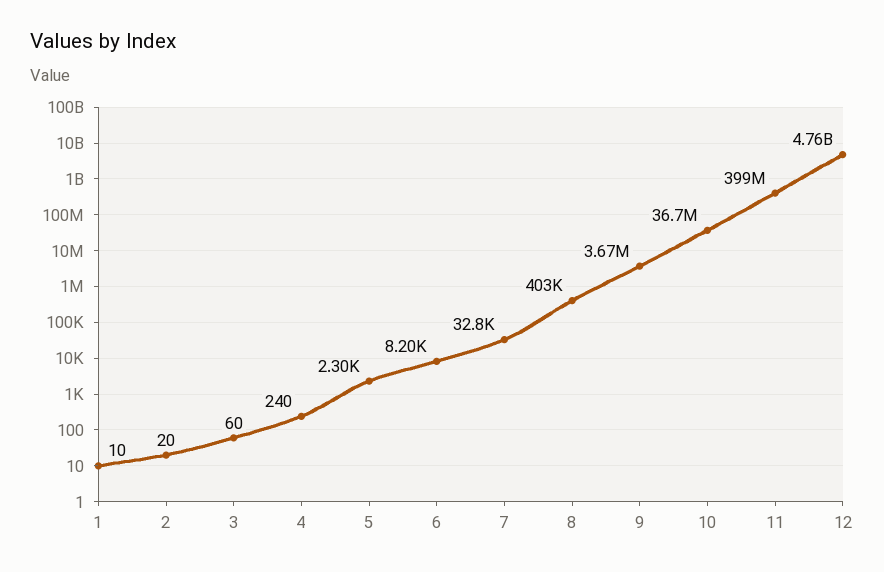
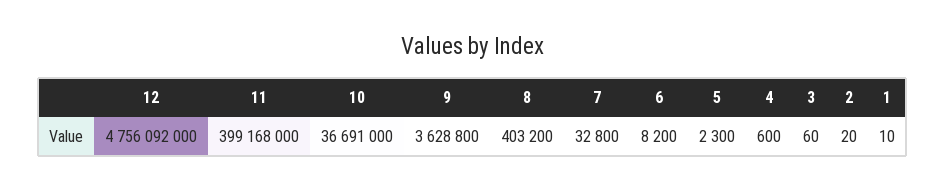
4: 240 -> 600
9: 3670000 -> 3628800

